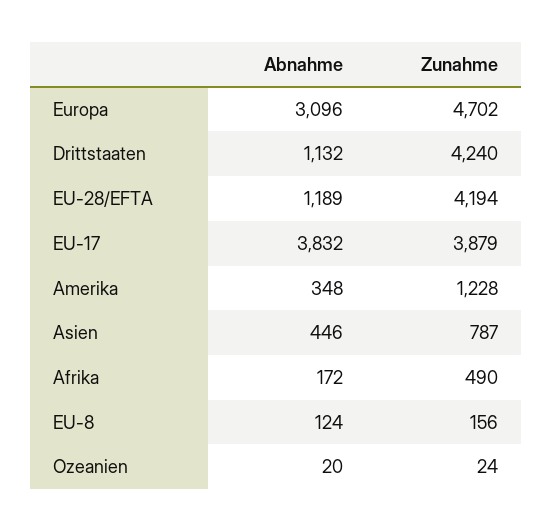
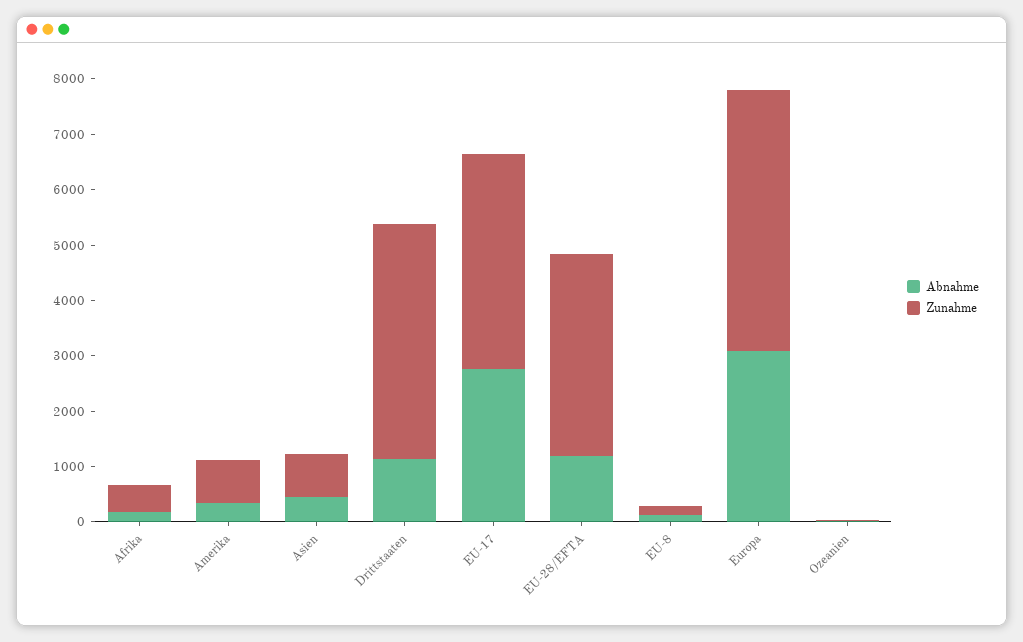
Zunahme, EU-28/EFTA: 4194 -> 3600
Abnahme, EU-17: 3832 -> 2800
Zunahme, Amerika: 1228 -> 800

